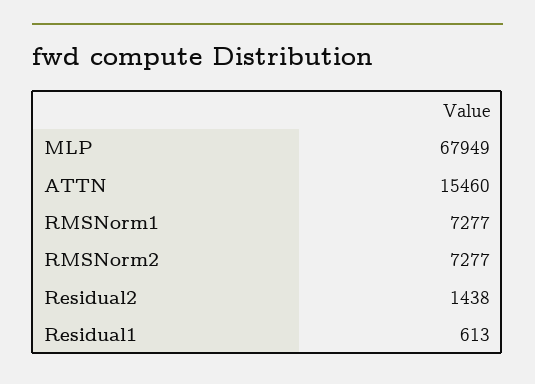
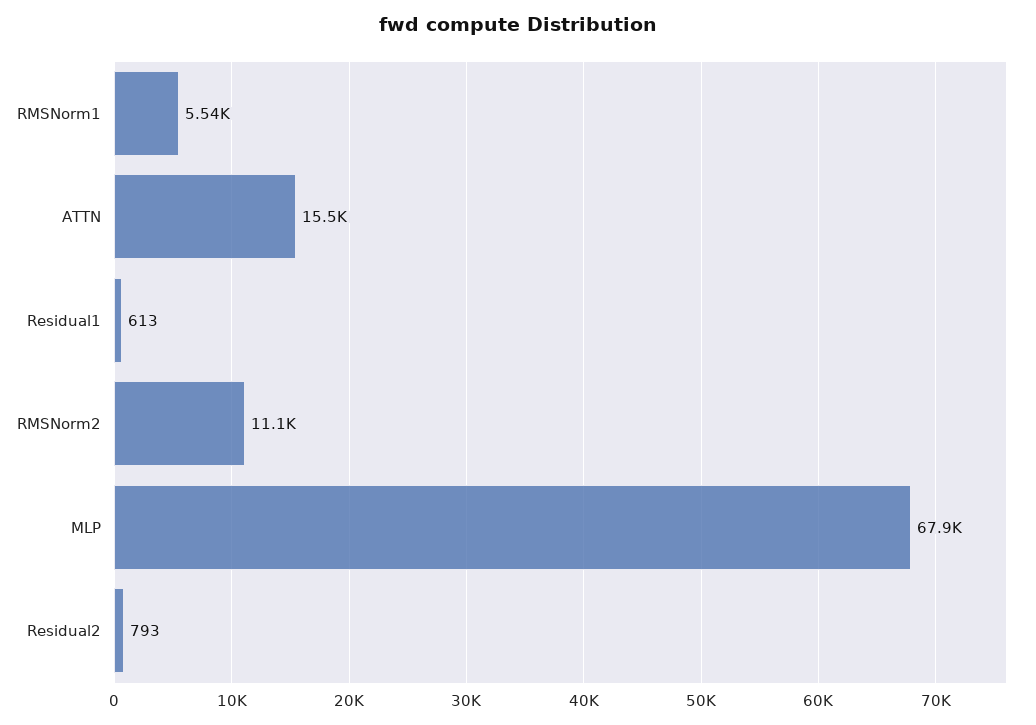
RMSNorm1: 7277 -> 5540
RMSNorm2: 7277 -> 11100
Residual2: 1438 -> 793

